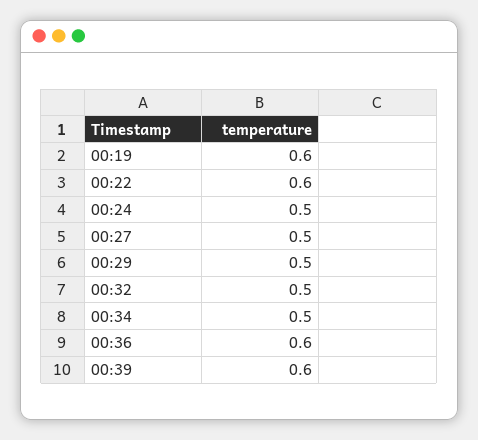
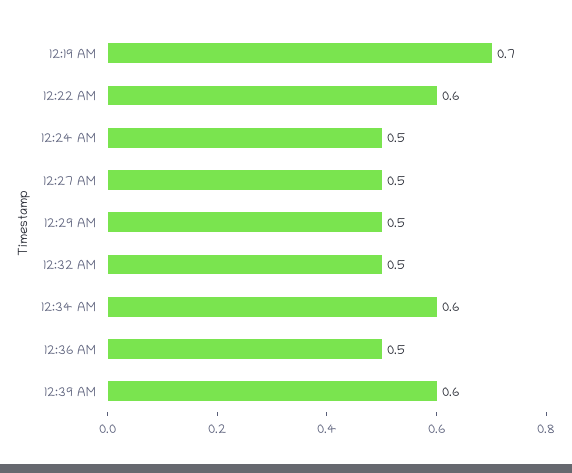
00:19: 0.6 -> 0.7
00:34: 0.5 -> 0.6
00:36: 0.6 -> 0.5

